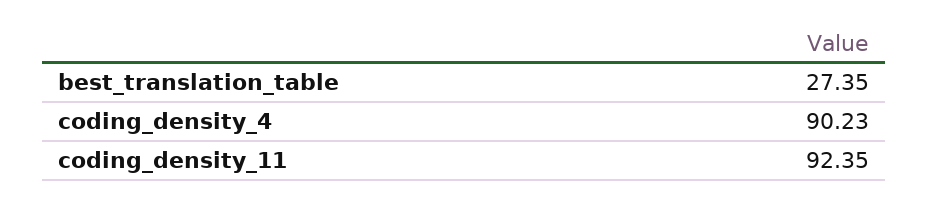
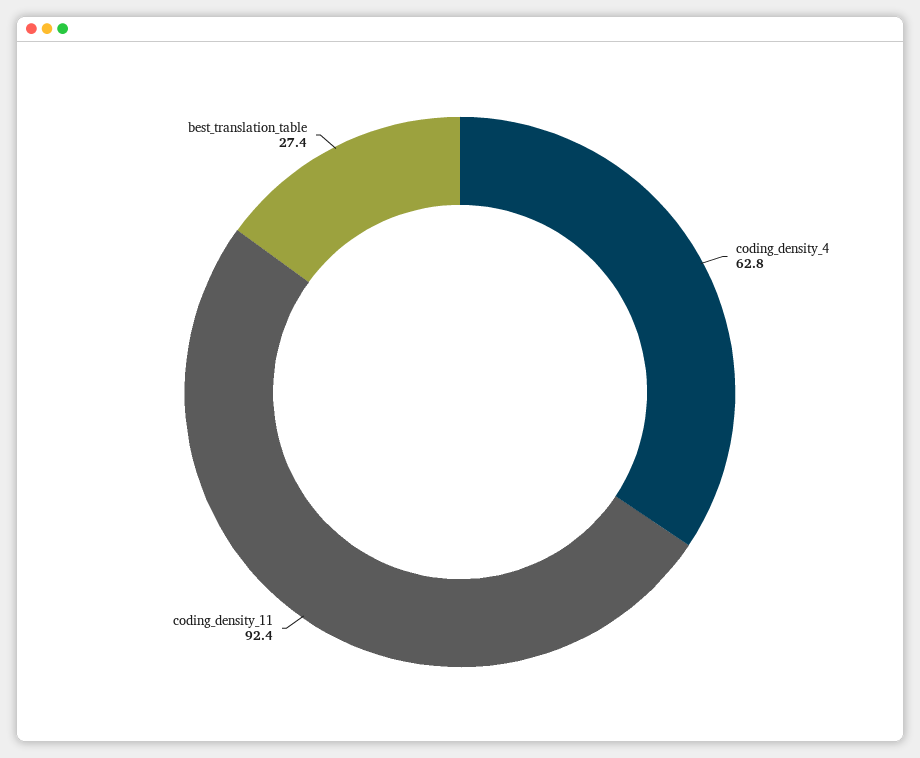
coding_density_4: 90.23 -> 62.8

